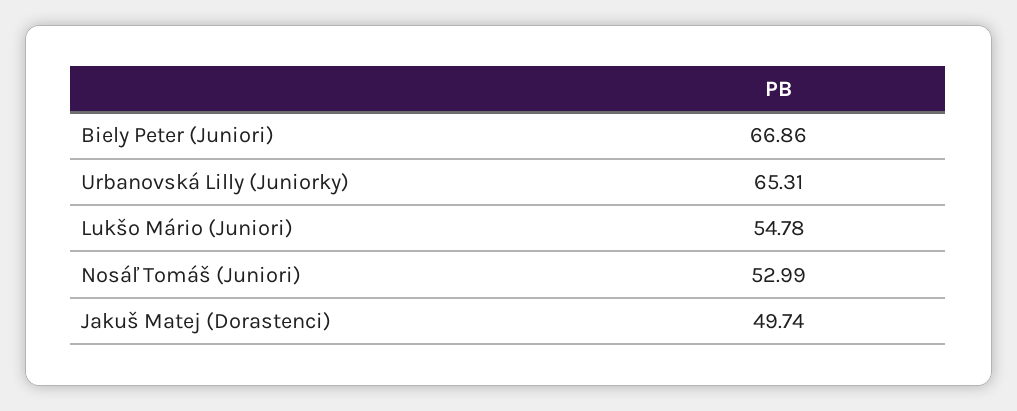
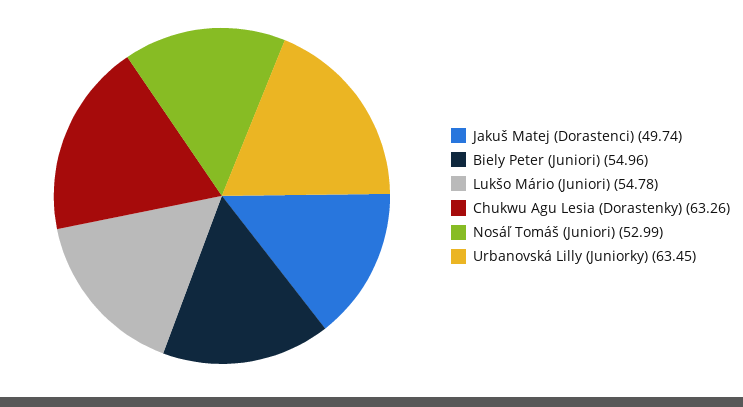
Biely Peter (Juniori): 66.86 -> 54.96
Urbanovská Lilly (Juniorky): 65.31 -> 63.45
Chukwu Agu Lesia (Dorastenky): none -> 63.26

